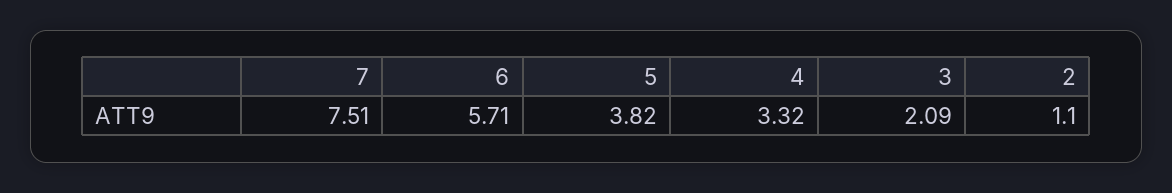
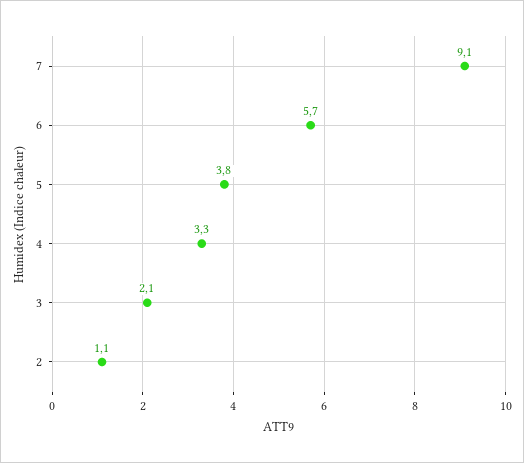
7: 7.51 -> 9.1

